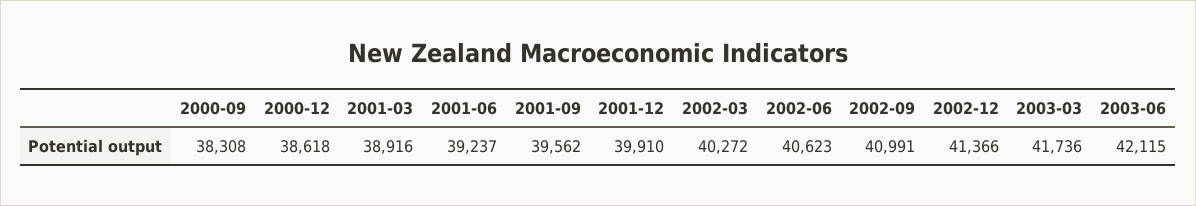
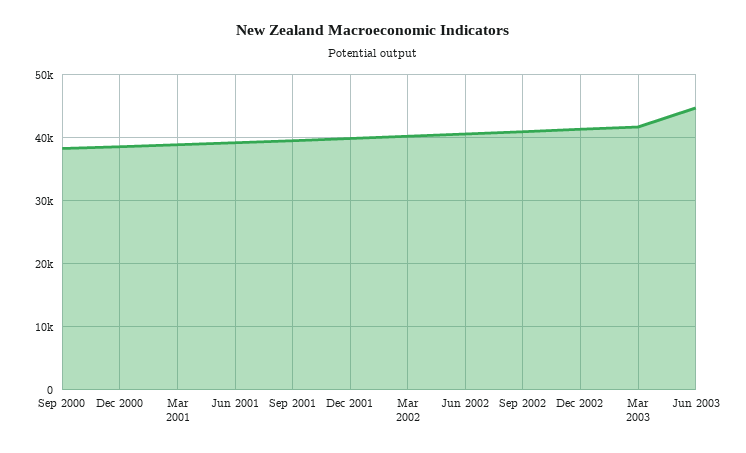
2003-06: 42115 -> 45000

